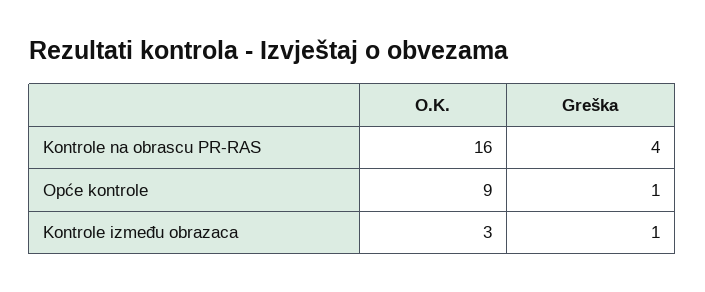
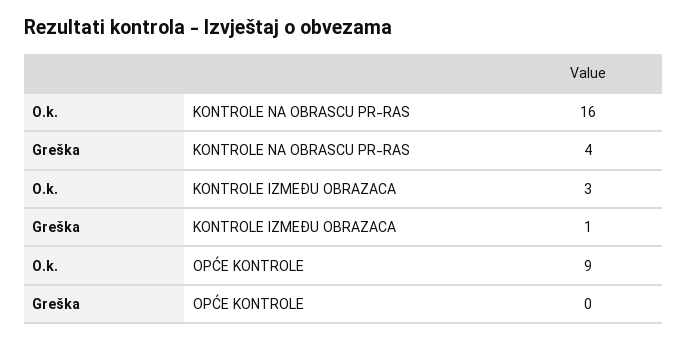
Greška, Opće kontrole: 1 -> 0

